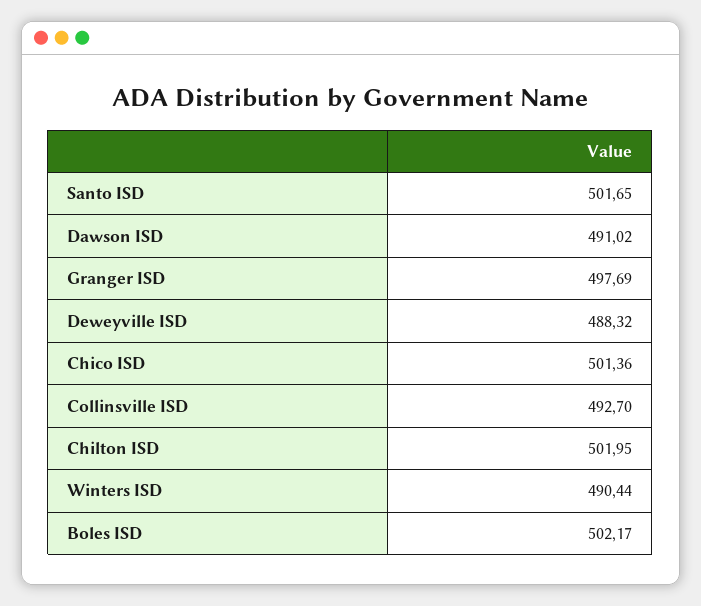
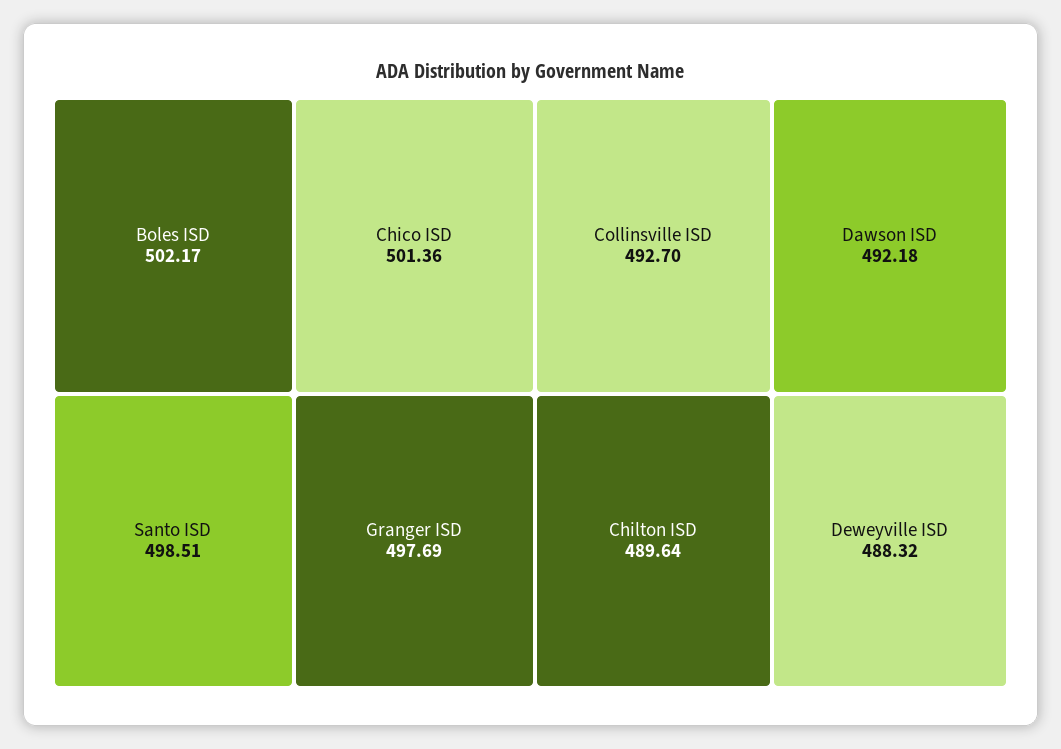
Santo ISD: 501.65 -> 498.51
Dawson ISD: 491.02 -> 492.18
Chilton ISD: 501.95 -> 489.64
Winters ISD: 490.44 -> none

